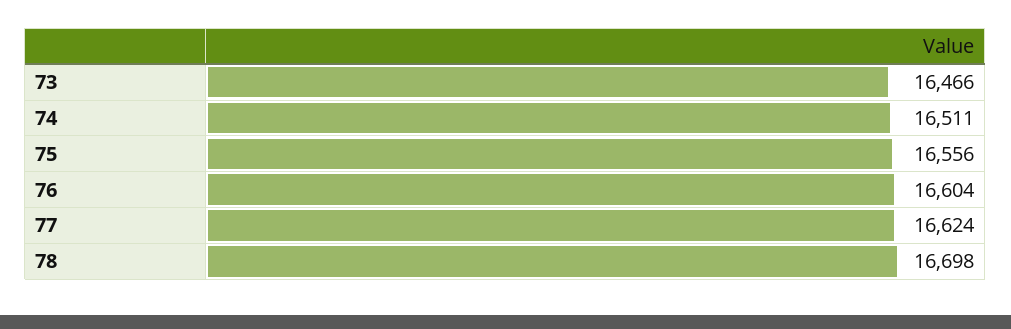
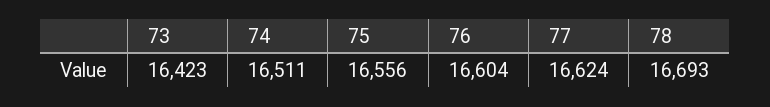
73: 16466 -> 16423
78: 16698 -> 16693

